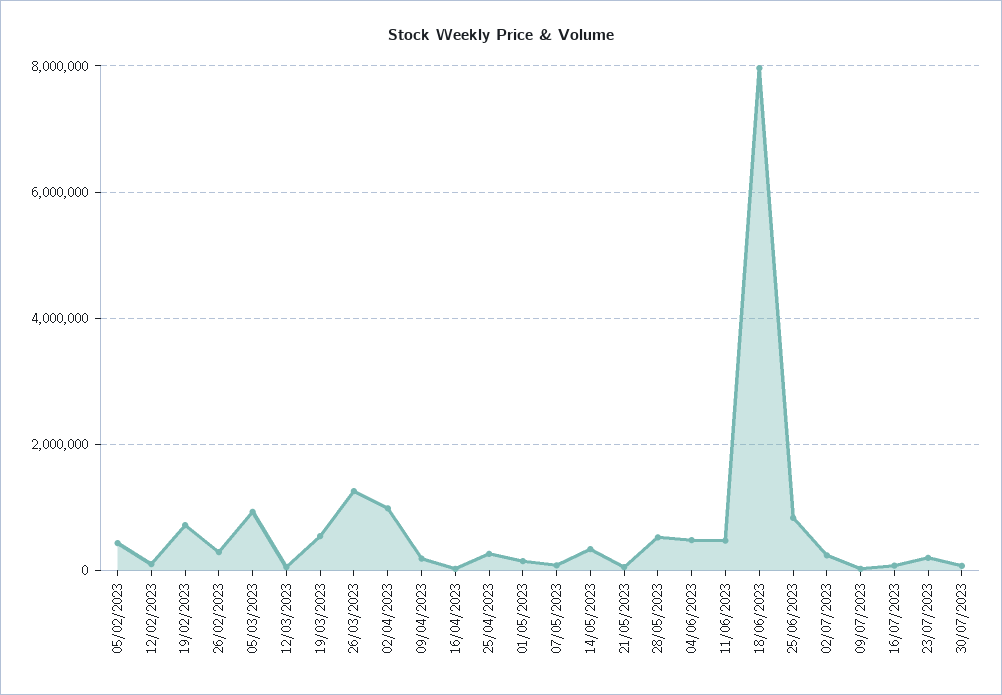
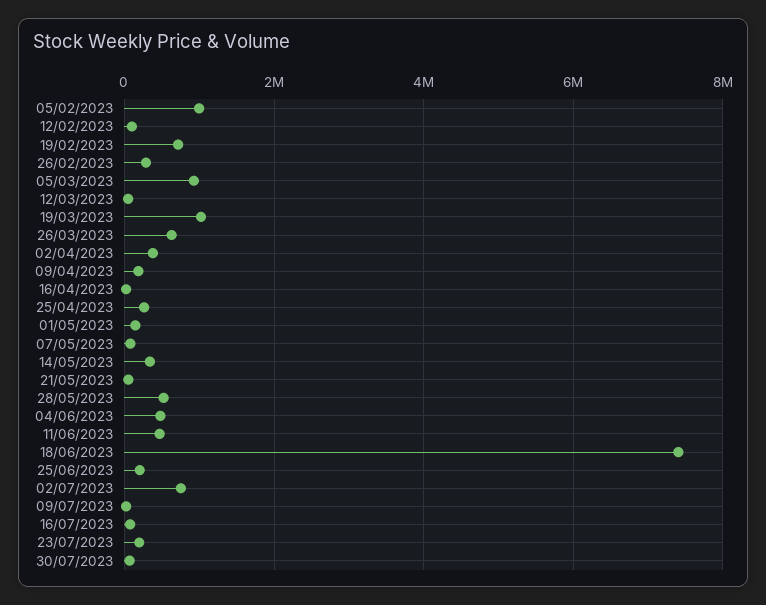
05/02/2023: 400000 -> 1000000
19/03/2023: 600000 -> 1000000
26/03/2023: 1200000 -> 600000
02/04/2023: 1000000 -> 400000
18/06/2023: 8000000 -> 7400000
25/06/2023: 800000 -> 200000
02/07/2023: 200000 -> 800000

